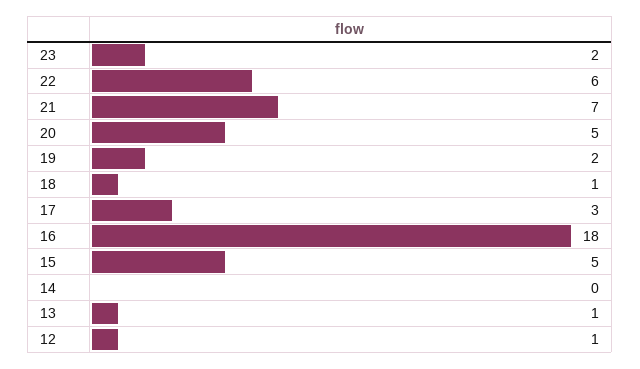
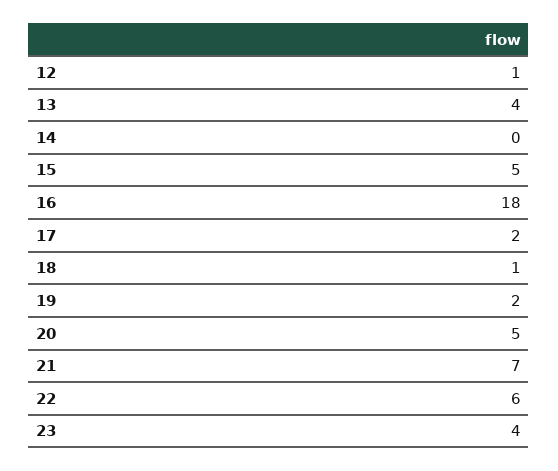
23: 2 -> 4
17: 3 -> 2
13: 1 -> 4

